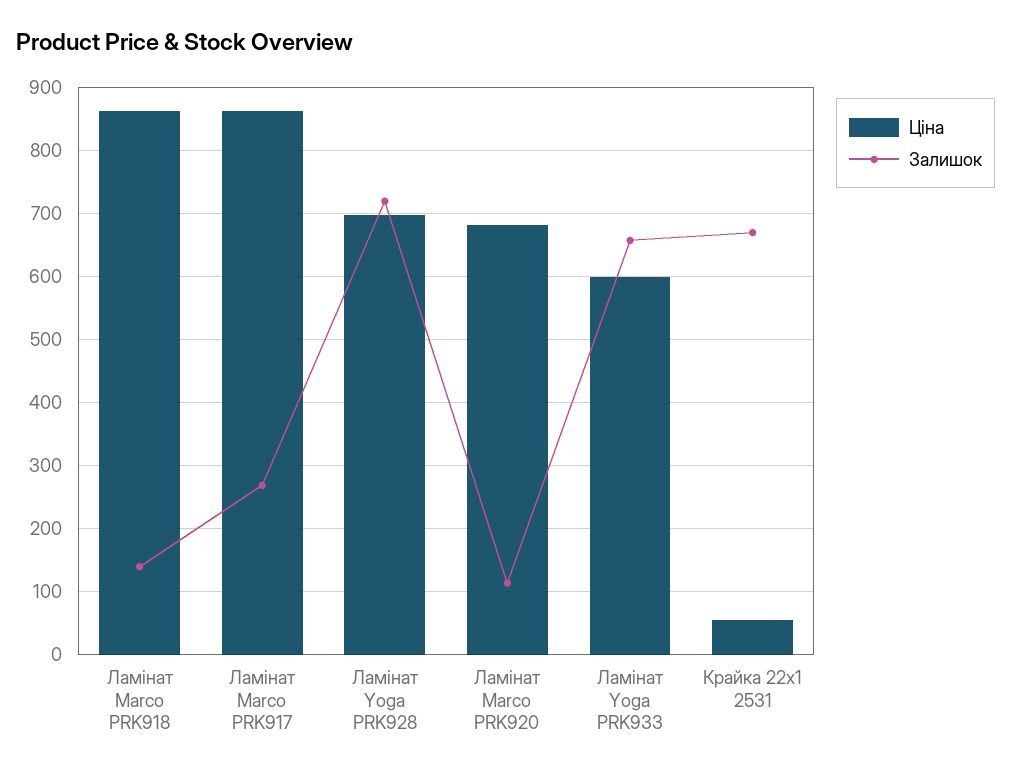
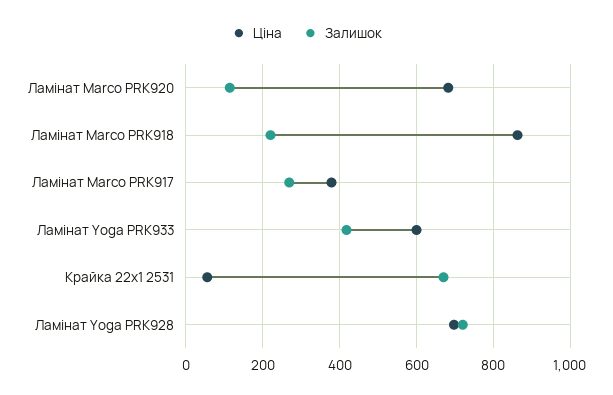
Залишок, Ламінат Marco PRK918: 140 -> 220
Ціна, Ламінат Marco PRK917: 860 -> 380
Залишок, Ламінат Yoga PRK933: 660 -> 420

